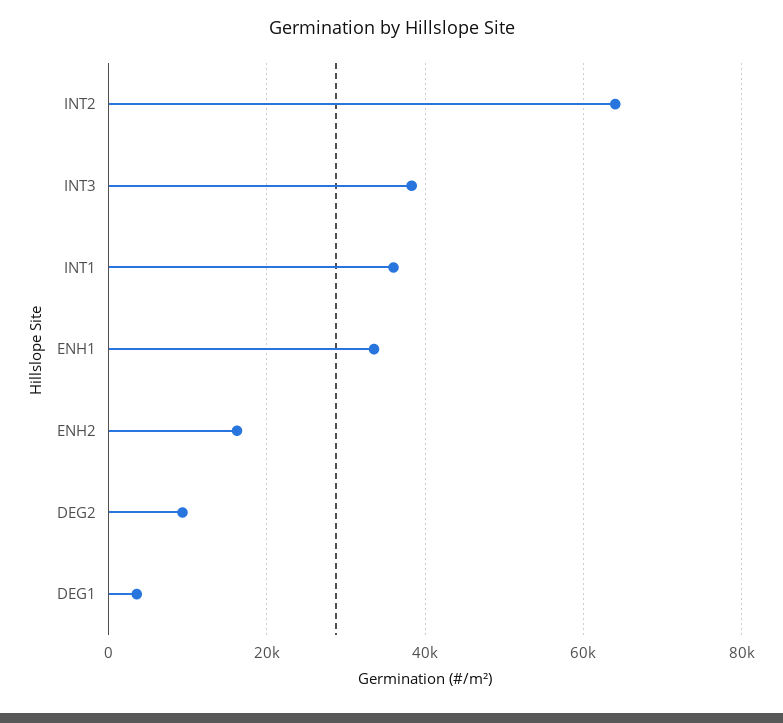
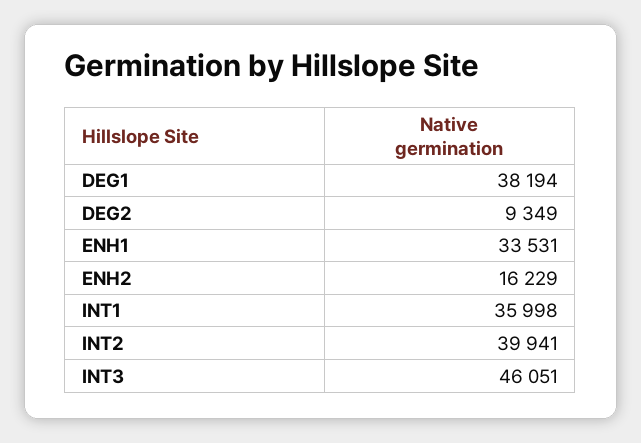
INT2: 64000 -> 39941
INT3: 38000 -> 46051
DEG1: 4000 -> 38194

